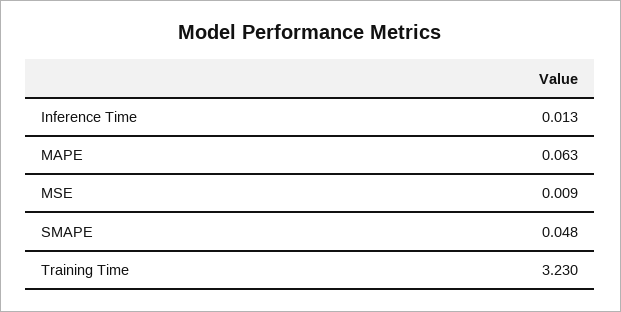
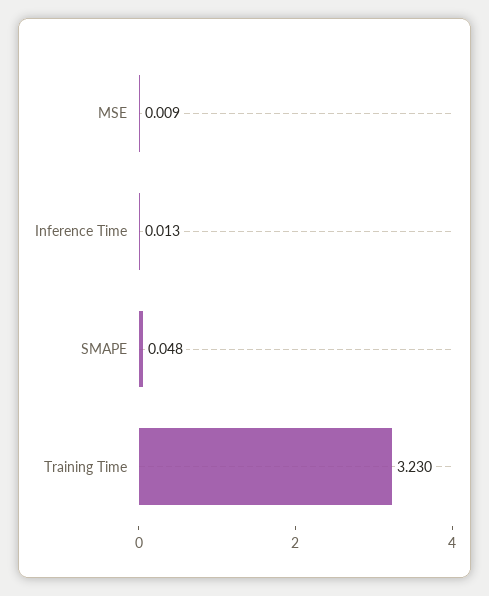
MAPE: 0.063 -> none

